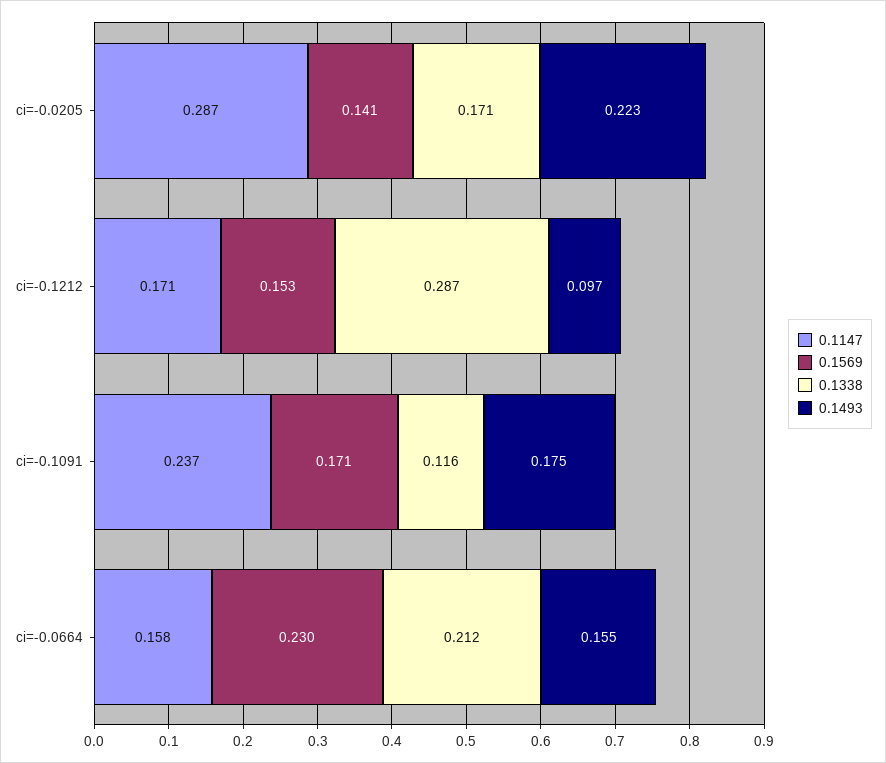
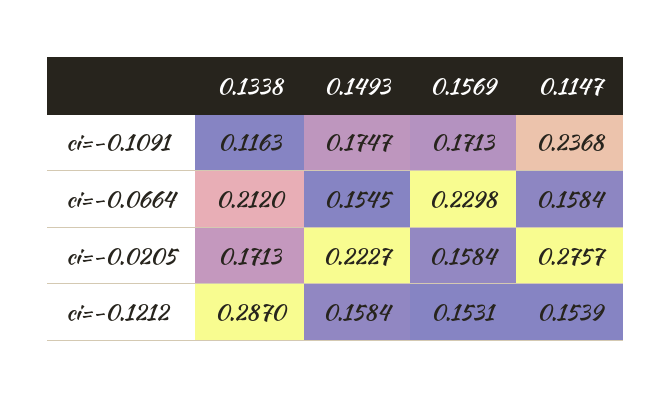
0.1147, ci=-0.0205: 0.287 -> 0.2757
0.1569, ci=-0.0205: 0.141 -> 0.1584
0.1147, ci=-0.1212: 0.171 -> 0.1539
0.1493, ci=-0.1212: 0.097 -> 0.1584

